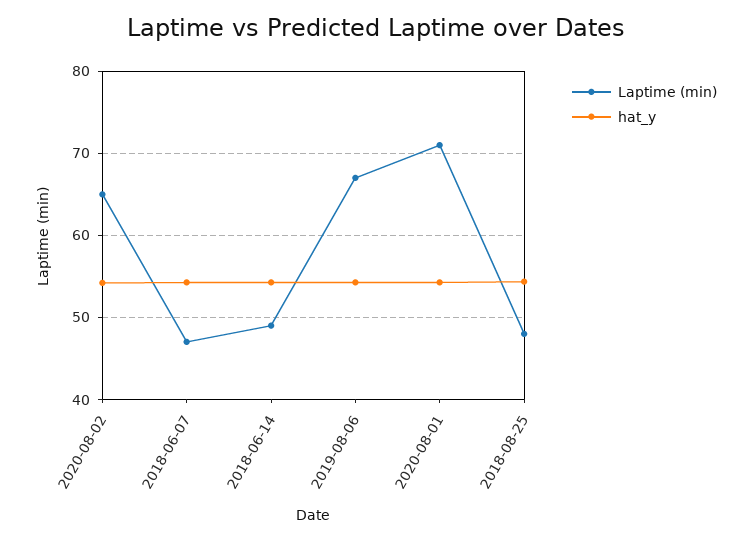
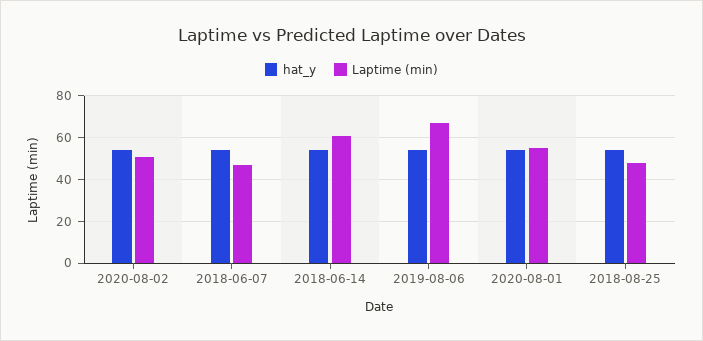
Laptime (min), 2020-08-02: 65 -> 50
Laptime (min), 2018-06-14: 49 -> 60
Laptime (min), 2020-08-01: 71 -> 55

